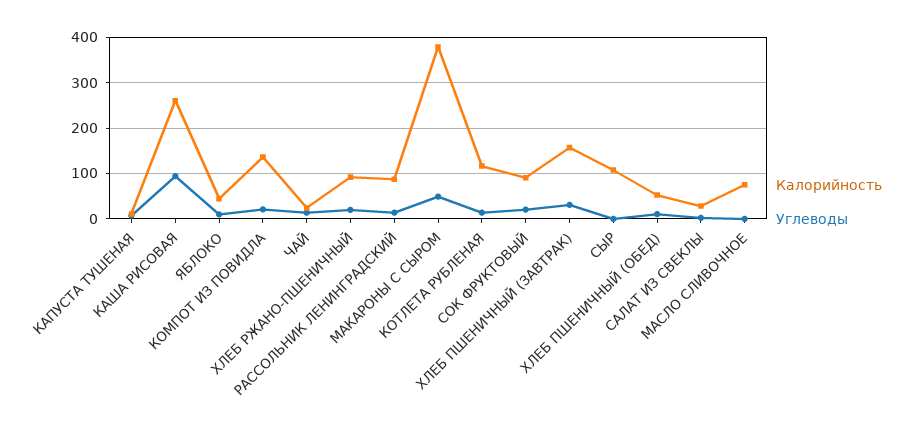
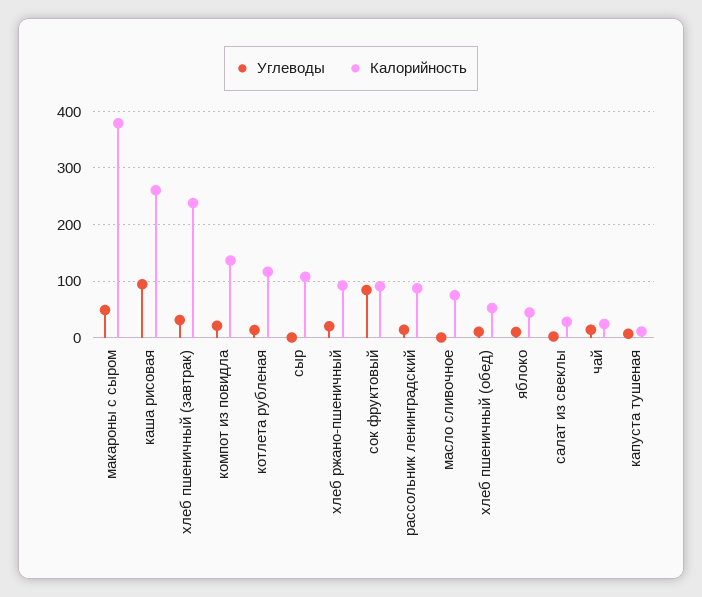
Углеводы, СОК ФРУКТОВЫЙ: 20 -> 80
Калорийность, ХЛЕБ ПШЕНИЧНЫЙ (ЗАВТРАК): 160 -> 240

